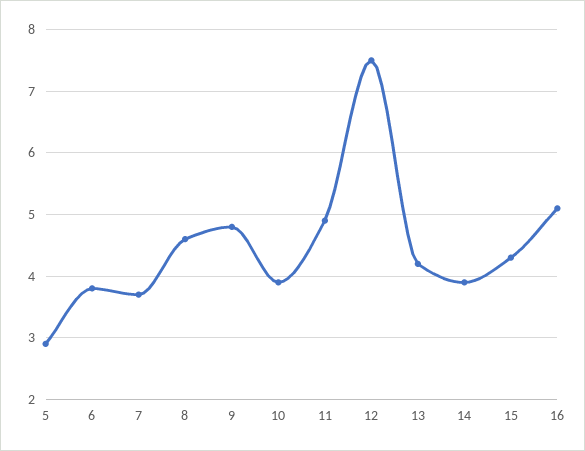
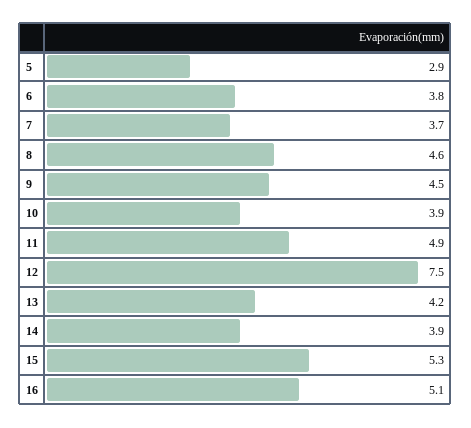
9: 4.8 -> 4.5
15: 4.3 -> 5.3

